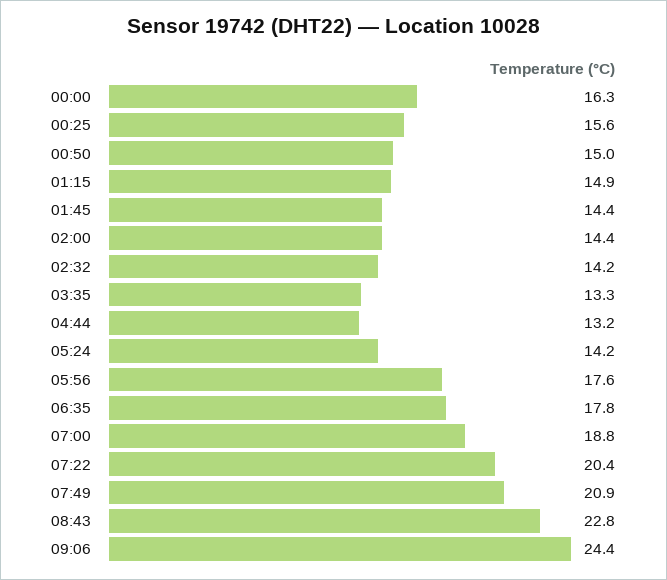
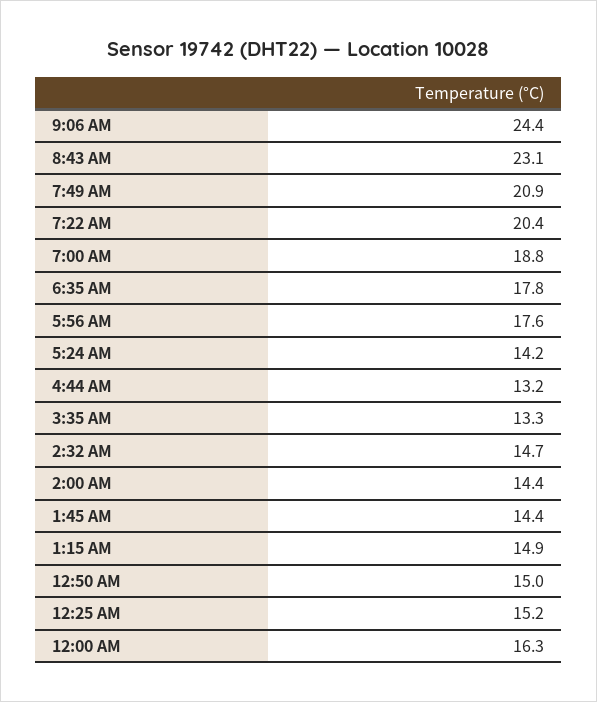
00:25: 15.6 -> 15.2
02:32: 14.2 -> 14.7
08:43: 22.8 -> 23.1

